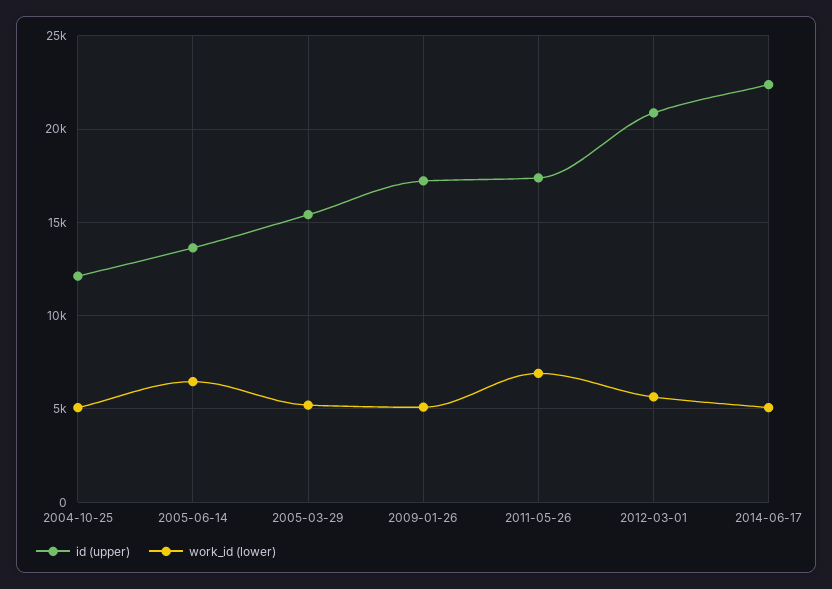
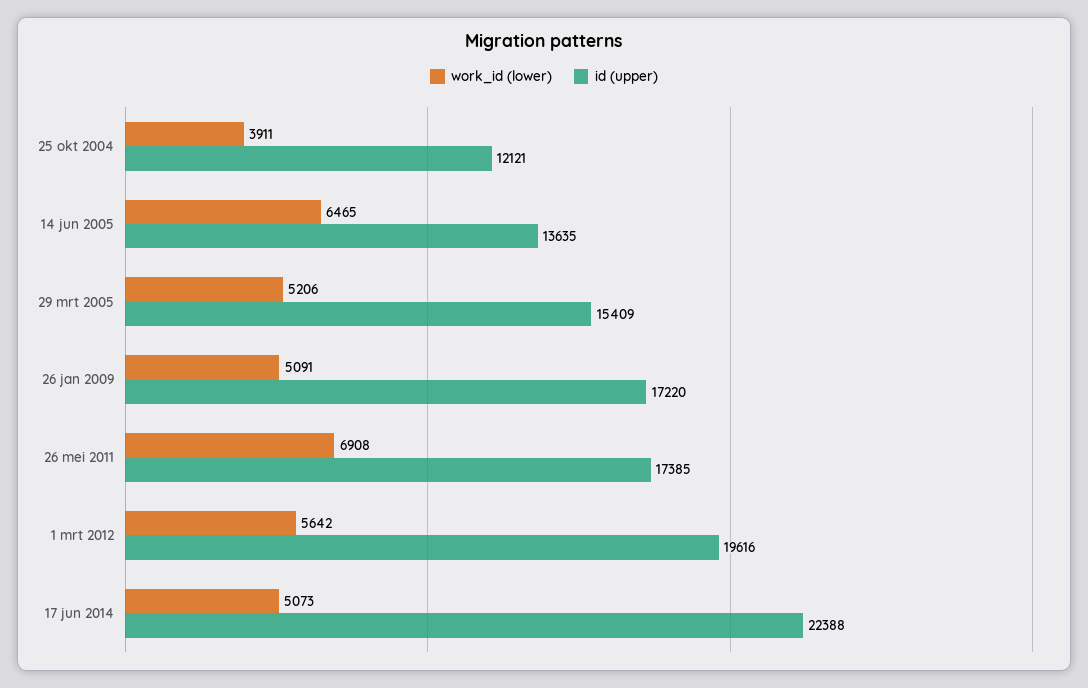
work_id (lower), 2004-10-25: 5000 -> 3911
id (upper), 2012-03-01: 21000 -> 19616

